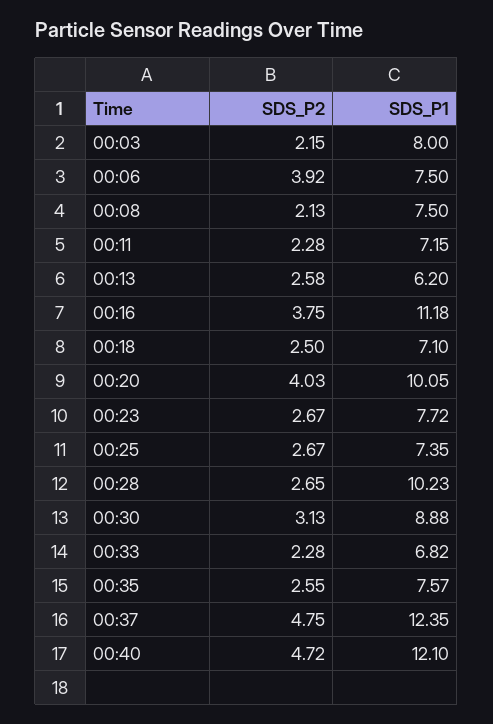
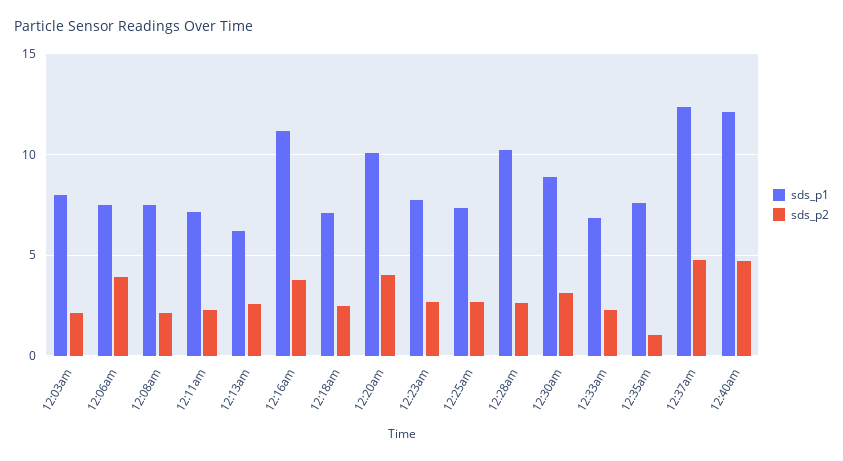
SDS_P2, 00:35: 2.55 -> 1

